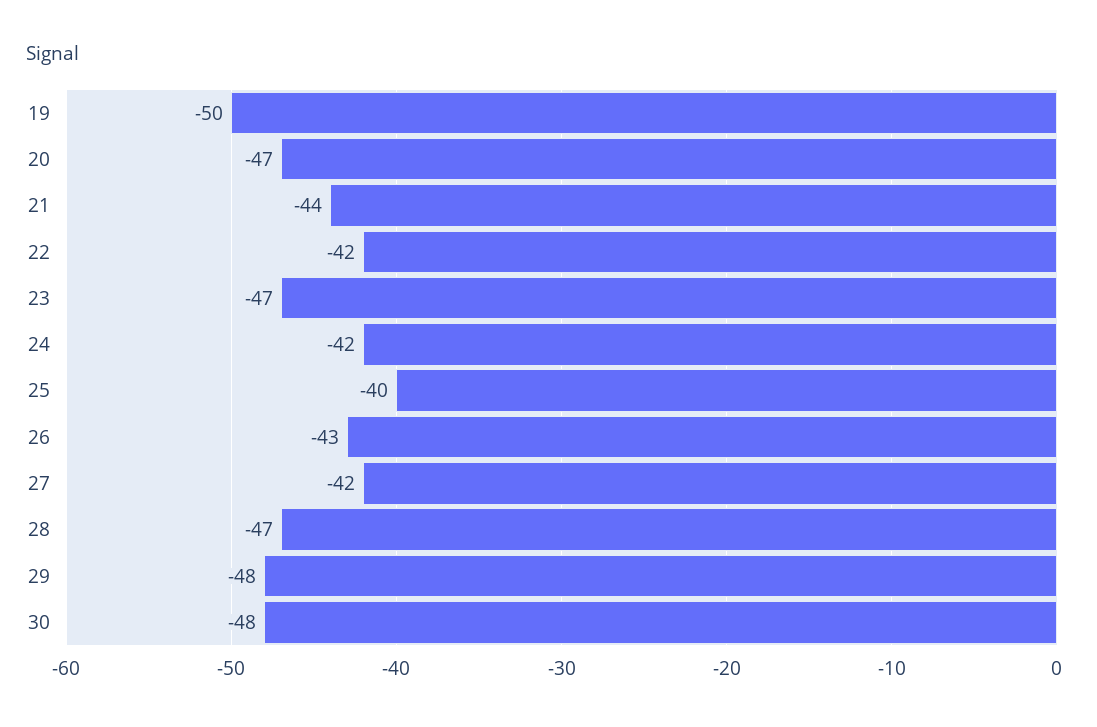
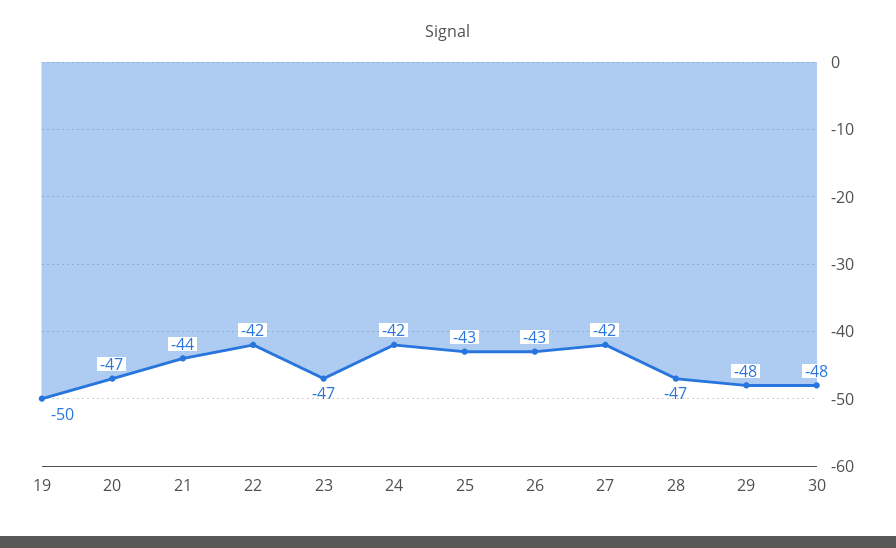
25: -40 -> -43

